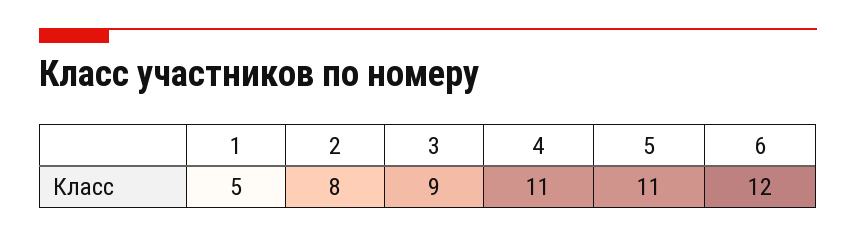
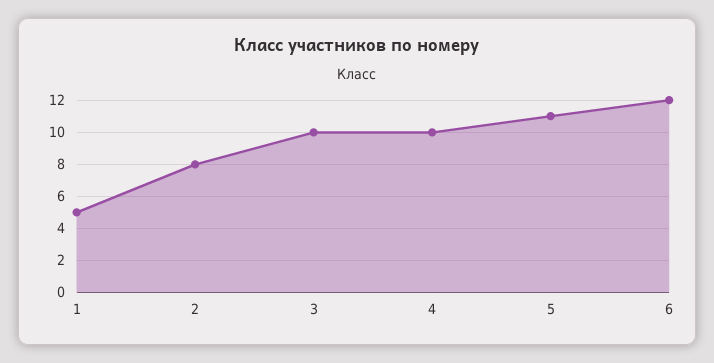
3: 9 -> 10
4: 11 -> 10

